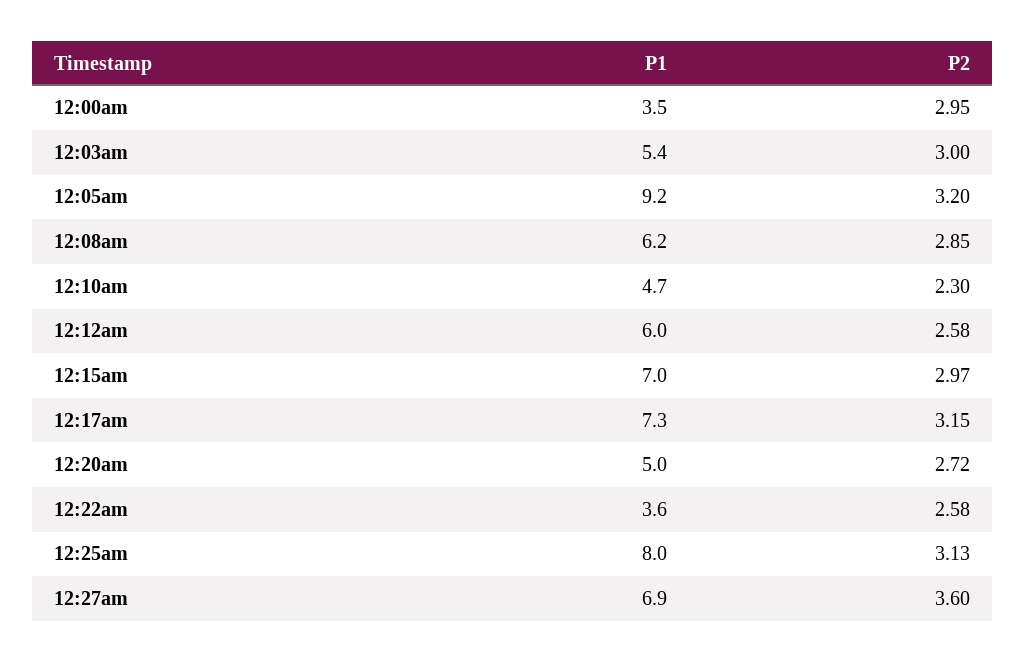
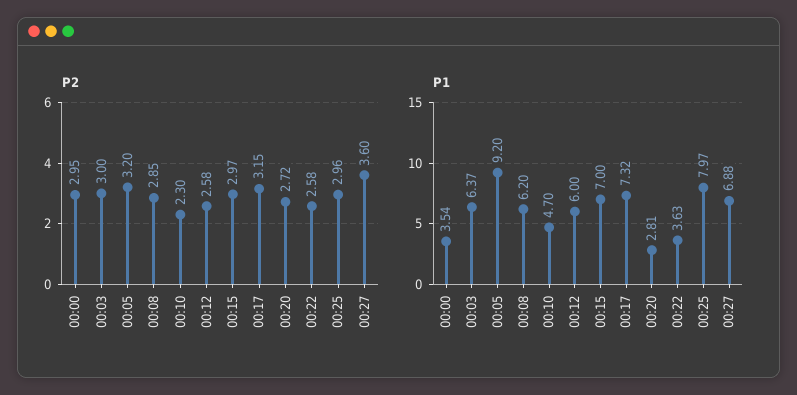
P1, 12:03am: 5.4 -> 6.37
P1, 12:20am: 5 -> 2.81
P2, 12:25am: 3.13 -> 2.96

